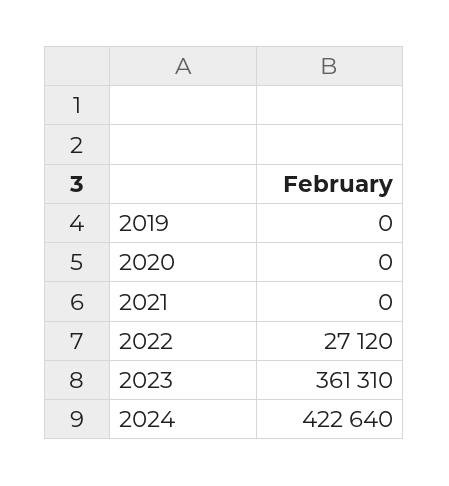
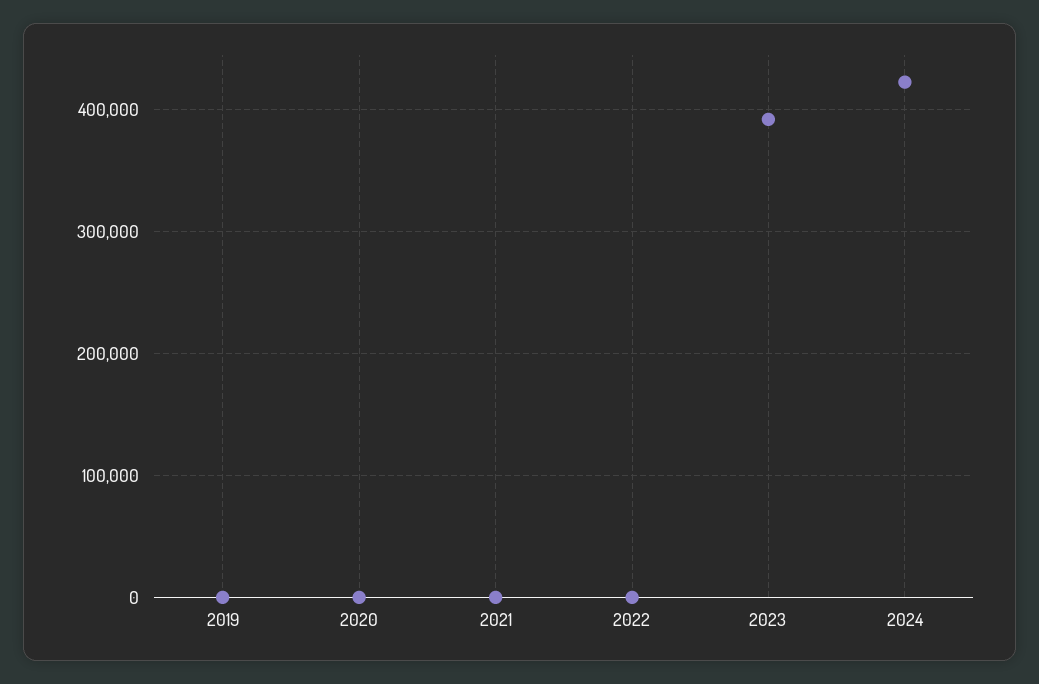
2022: 27120 -> 0
2023: 361310 -> 390000

